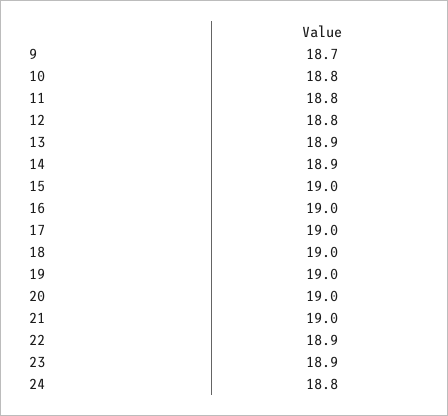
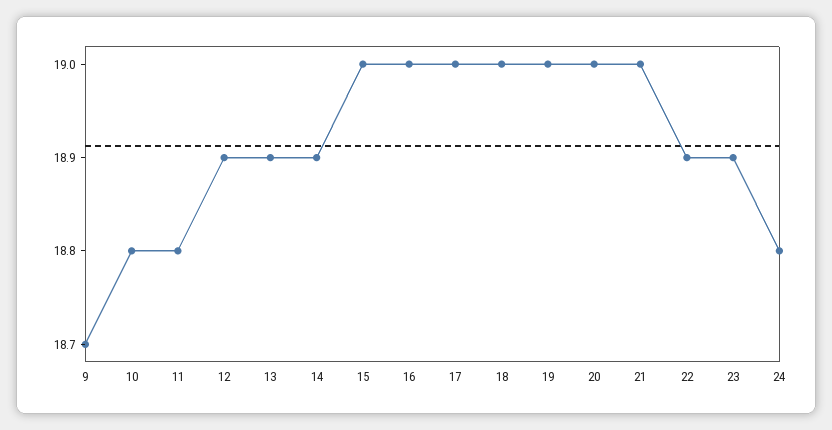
12: 18.8 -> 18.9

